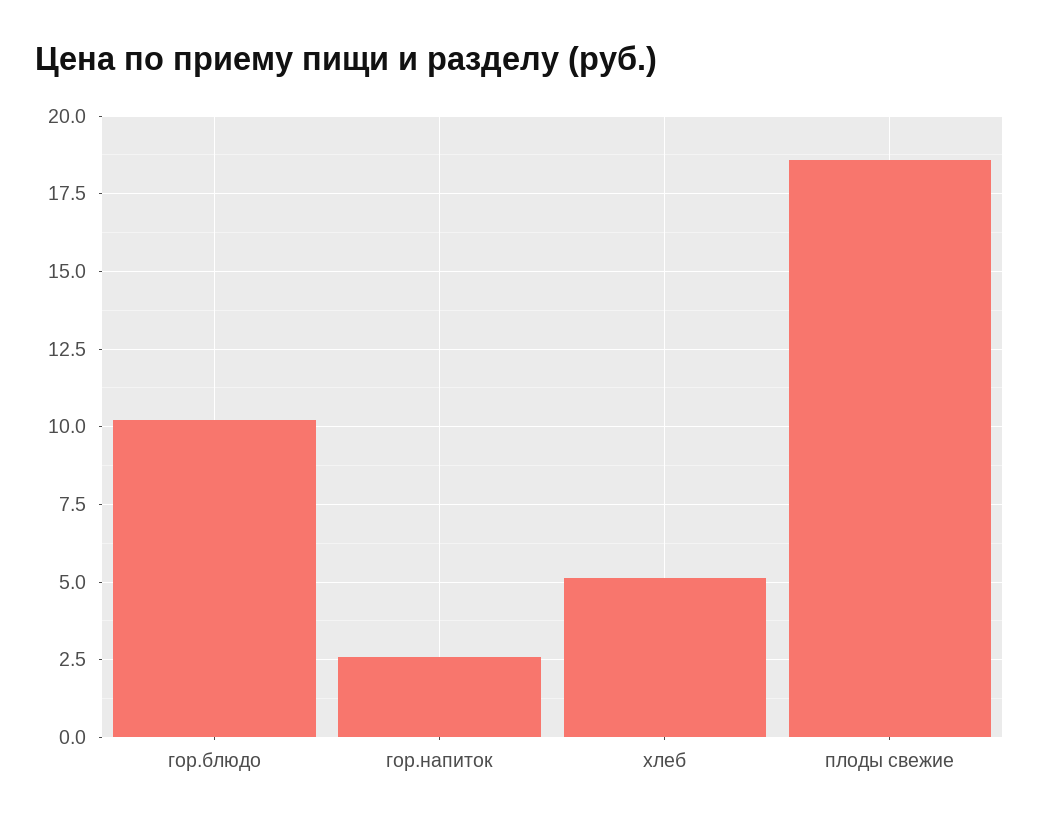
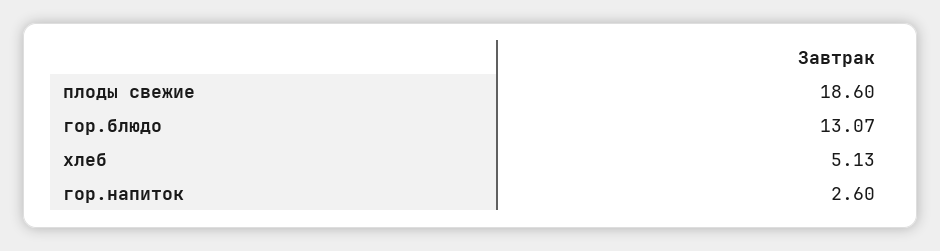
гор.блюдо: 10.25 -> 13.07

